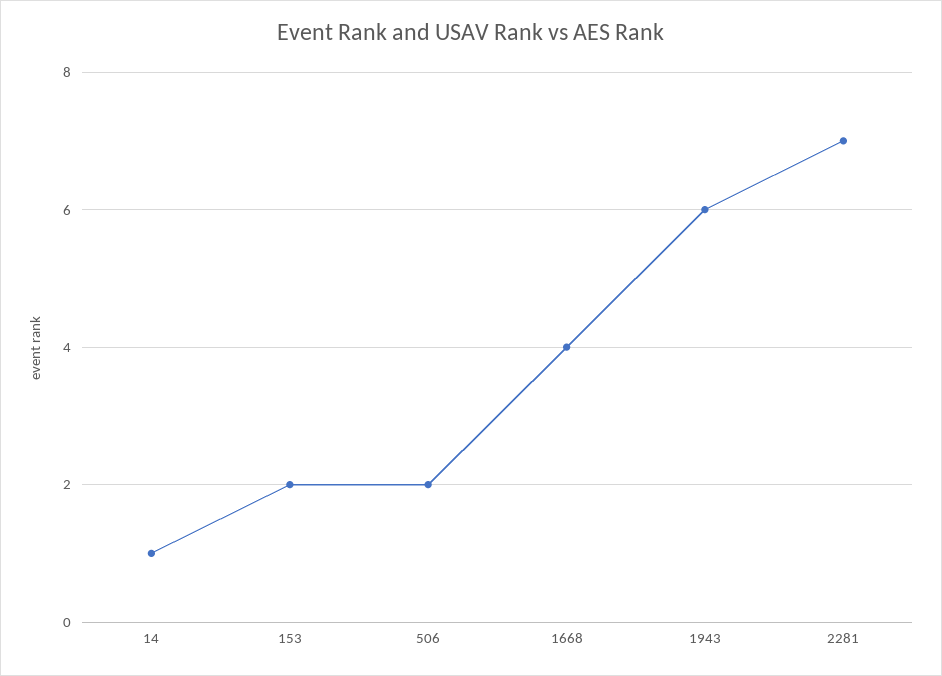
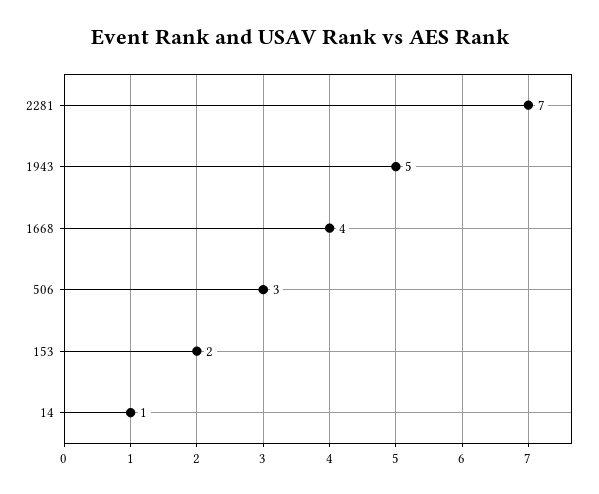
506: 2 -> 3
1943: 6 -> 5

